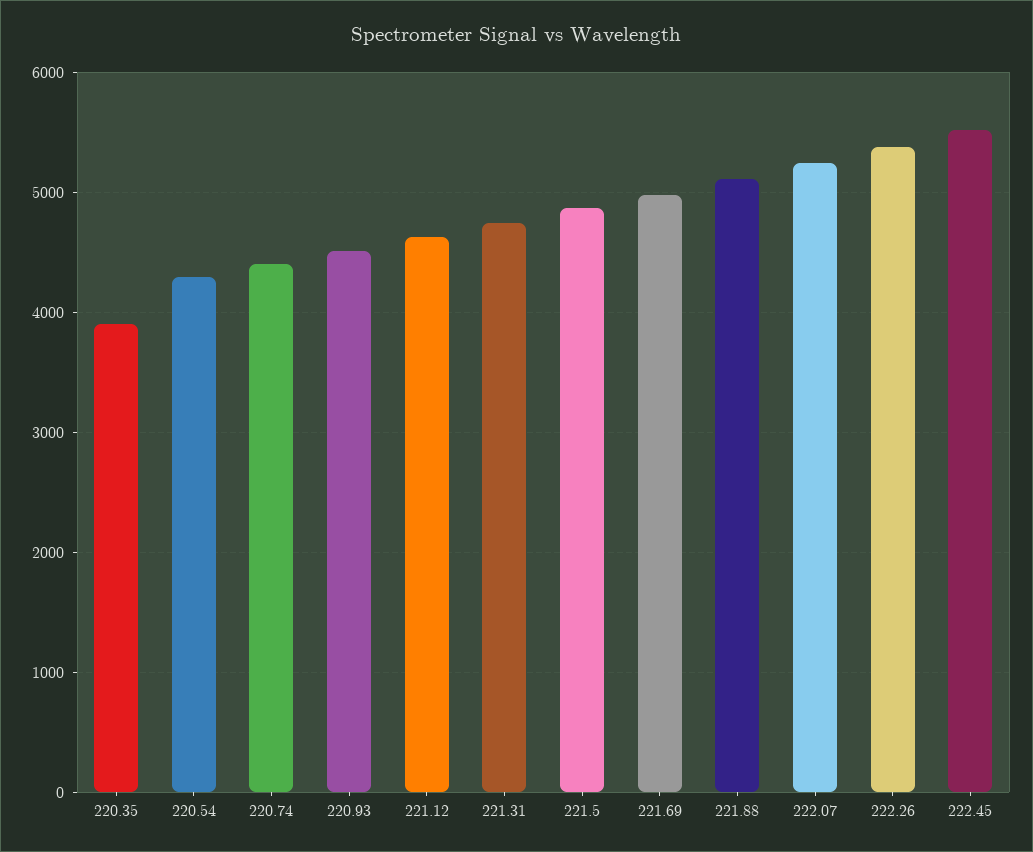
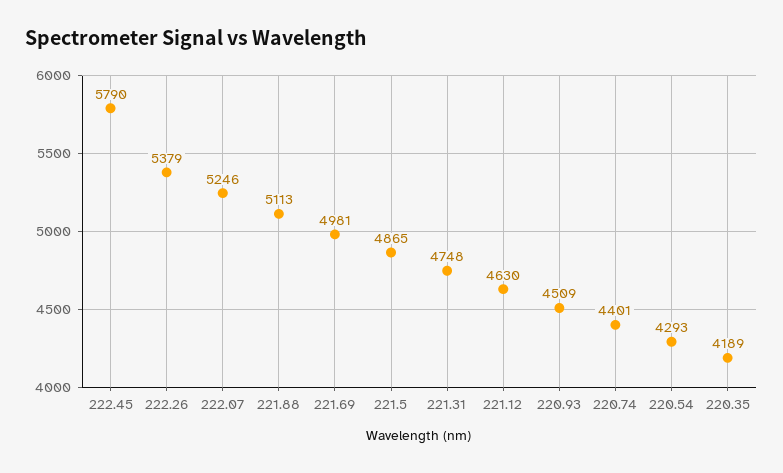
220.35: 3900 -> 4189
222.45: 5500 -> 5790

